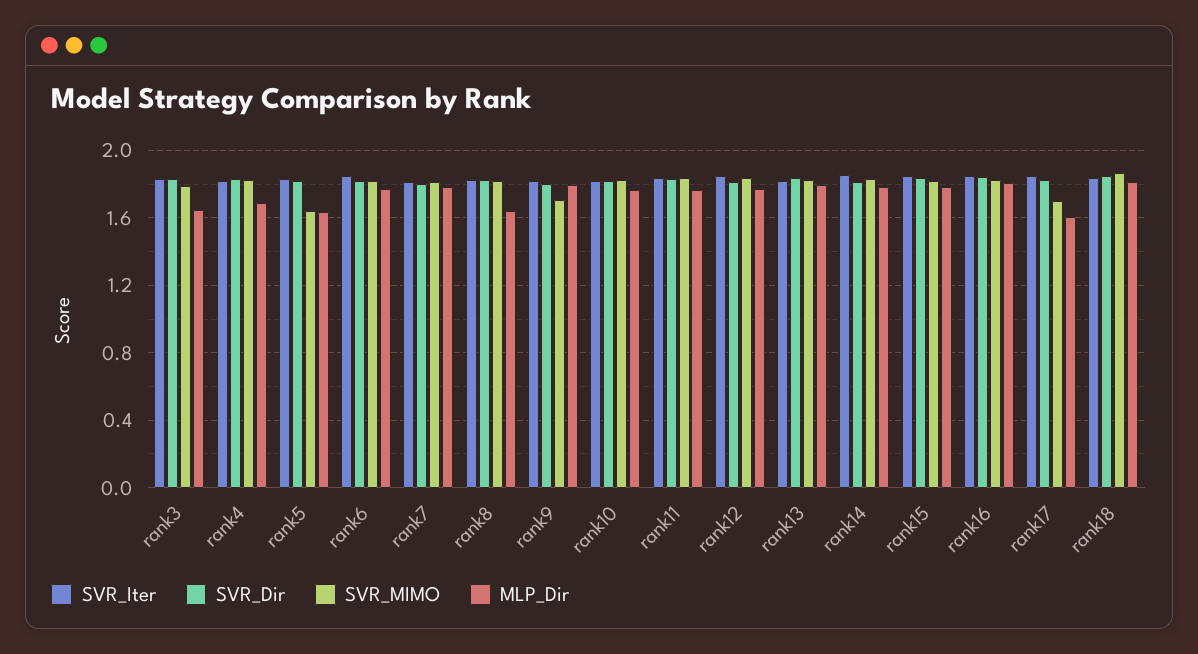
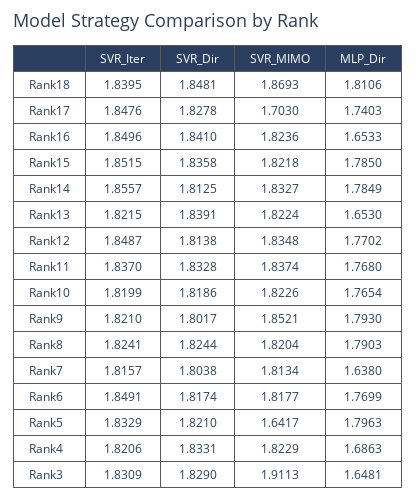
SVR_MIMO, rank3: 1.8 -> 1.9113
MLP_Dir, rank5: 1.65 -> 1.7963
MLP_Dir, rank7: 1.8 -> 1.638
MLP_Dir, rank8: 1.65 -> 1.7903
SVR_MIMO, rank9: 1.7 -> 1.8521
MLP_Dir, rank13: 1.8 -> 1.653
MLP_Dir, rank16: 1.8 -> 1.6533
MLP_Dir, rank17: 1.6 -> 1.7403

